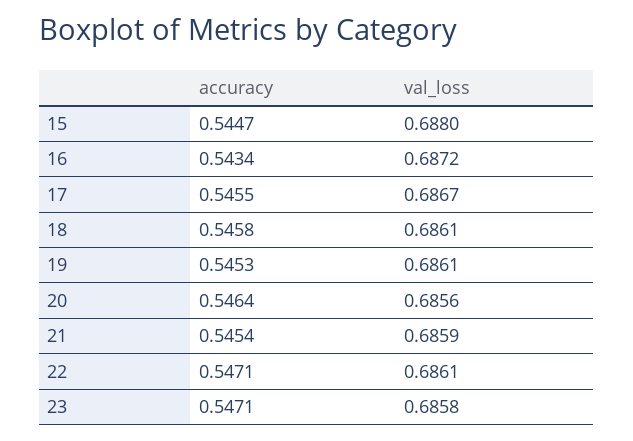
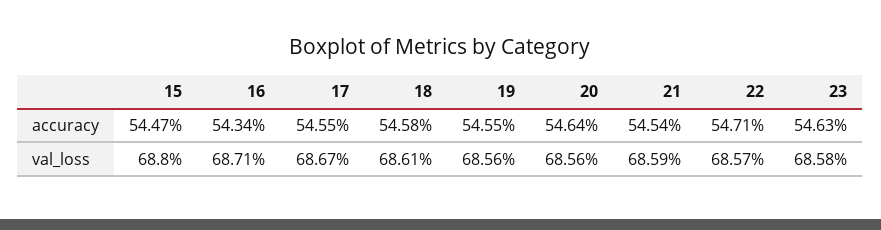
val_loss, 16: 0.6872 -> 0.6871
accuracy, 19: 0.5453 -> 0.5455
val_loss, 19: 0.6861 -> 0.6856
val_loss, 22: 0.6861 -> 0.6857
accuracy, 23: 0.5471 -> 0.5463

